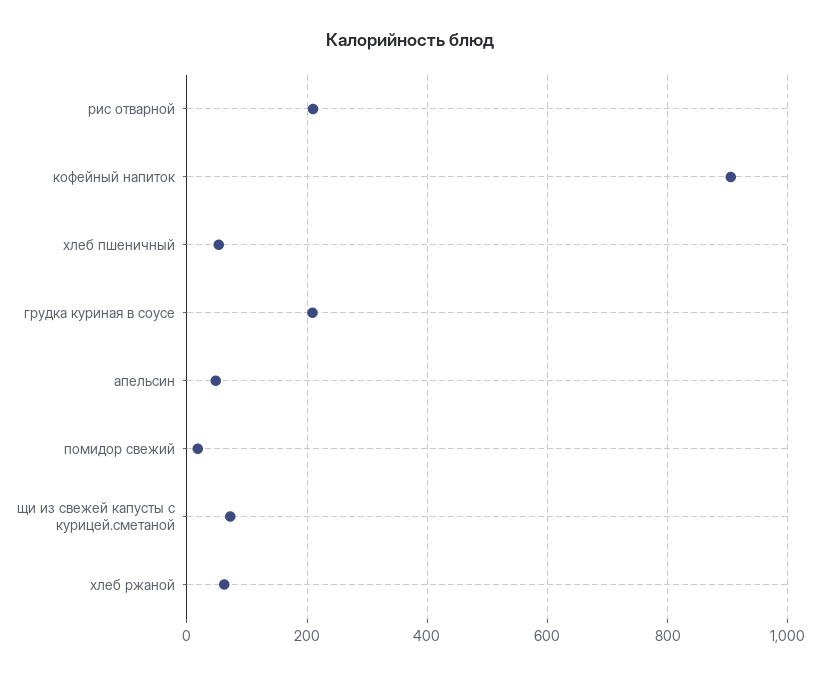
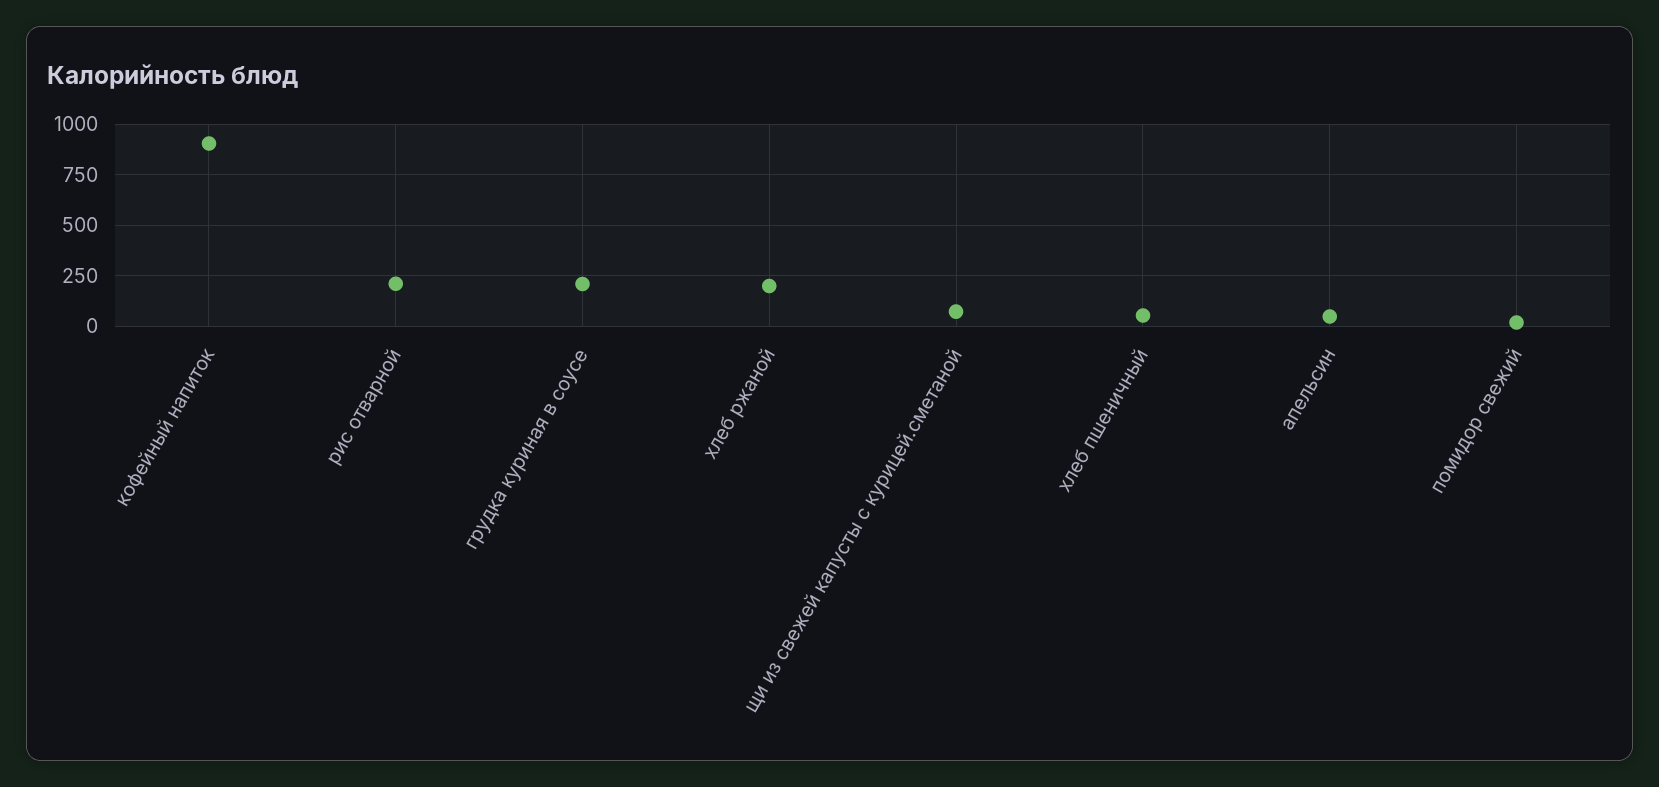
хлеб ржаной: 60 -> 200

